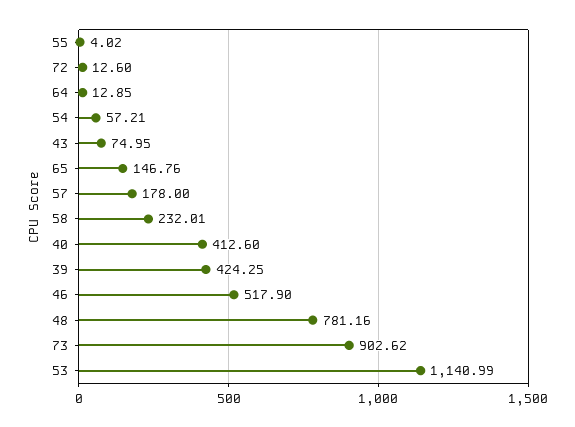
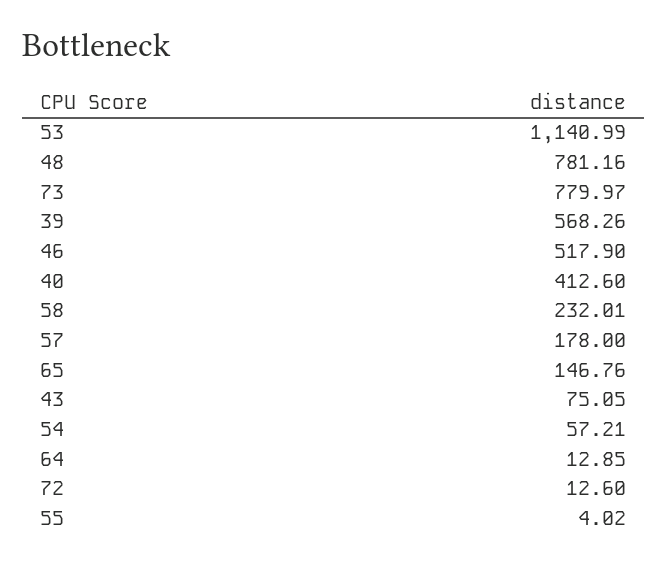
43: 74.95 -> 75.05
39: 424.25 -> 568.26
73: 902.62 -> 779.97

